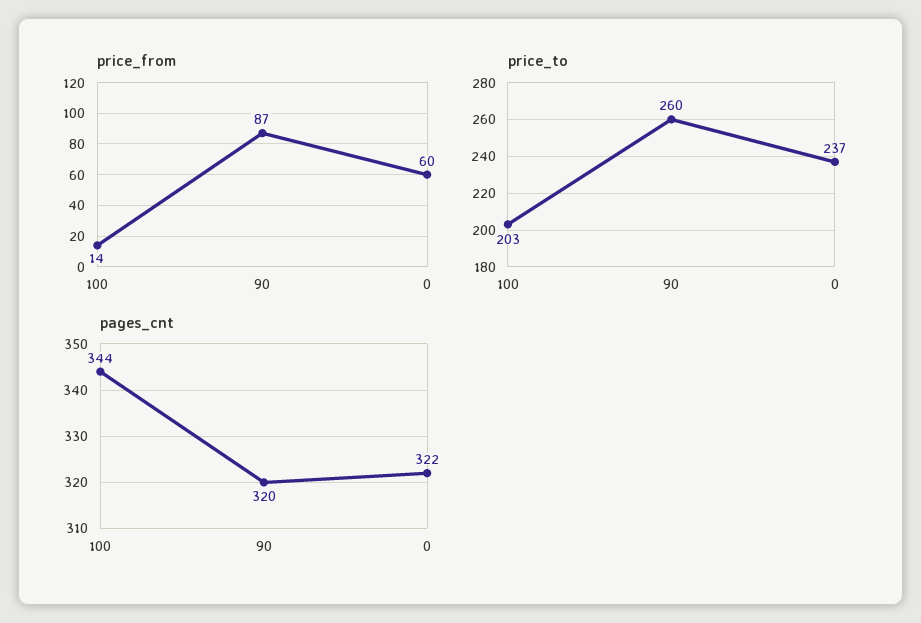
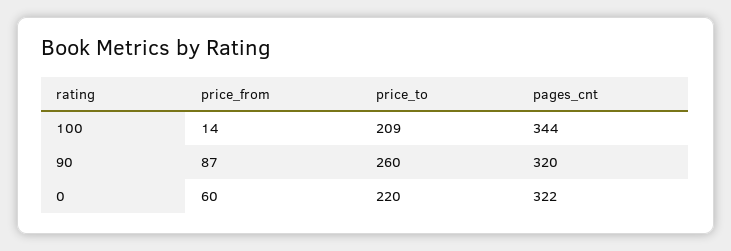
price_to, 100: 203 -> 209
price_to, 0: 237 -> 220

